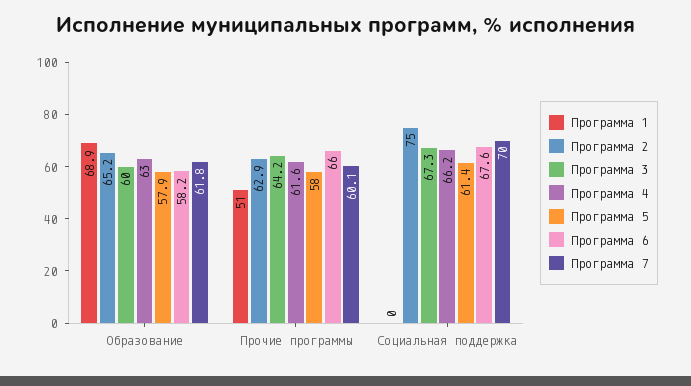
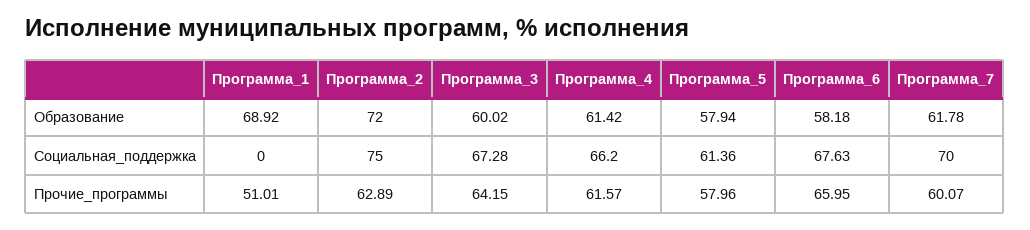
Программа 2, Образование: 65.2 -> 72
Программа 4, Образование: 63 -> 61.42

